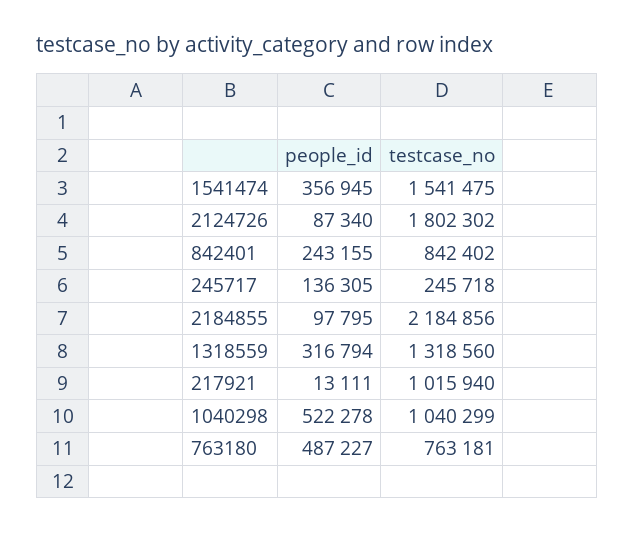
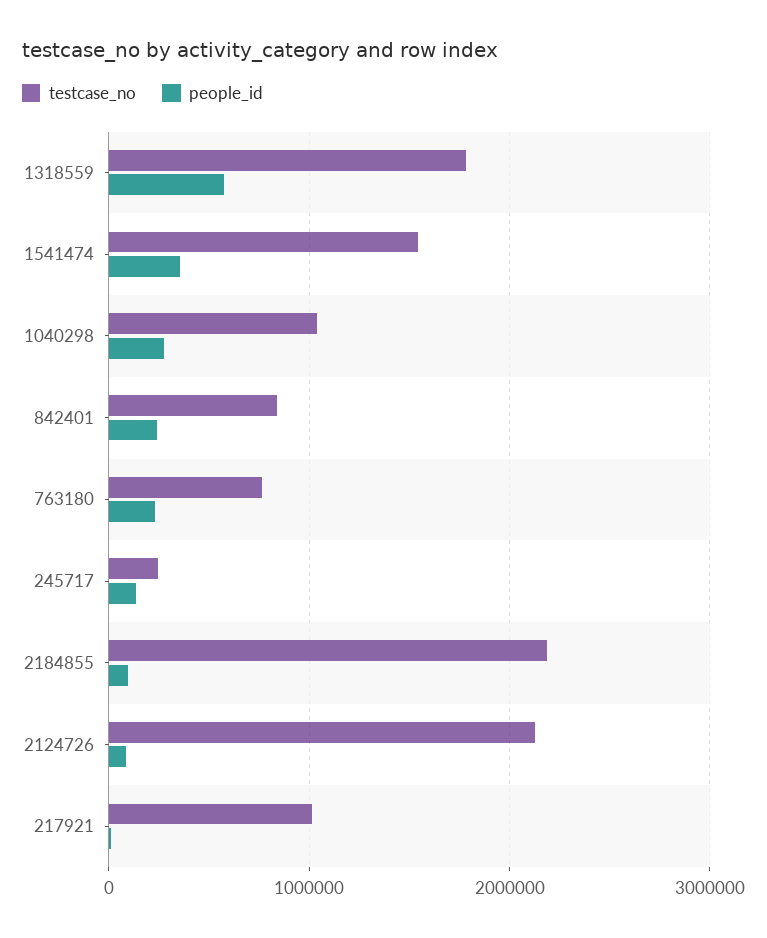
testcase_no, 2124726: 1802302 -> 2100000
people_id, 1318559: 316794 -> 600000
testcase_no, 1318559: 1318560 -> 1800000
people_id, 1040298: 522278 -> 300000
people_id, 763180: 487227 -> 200000

